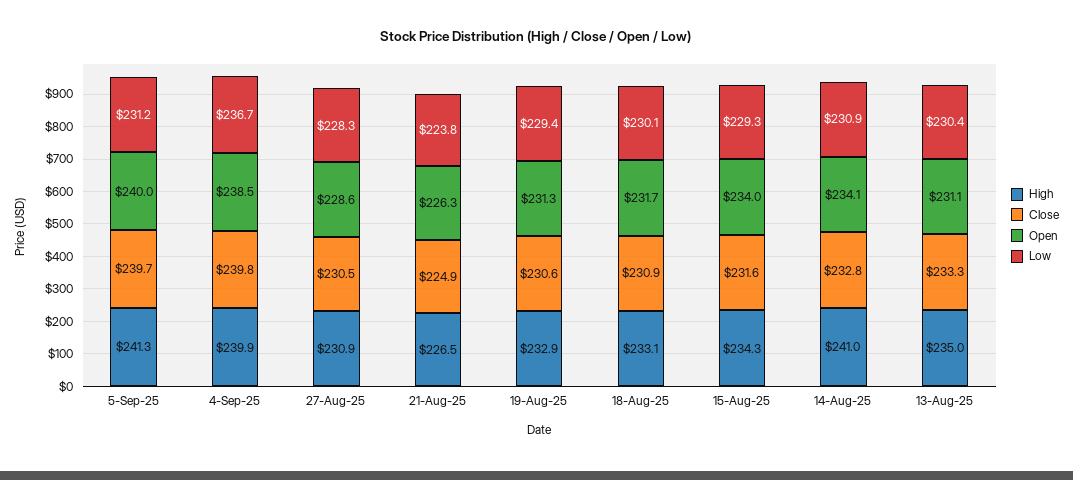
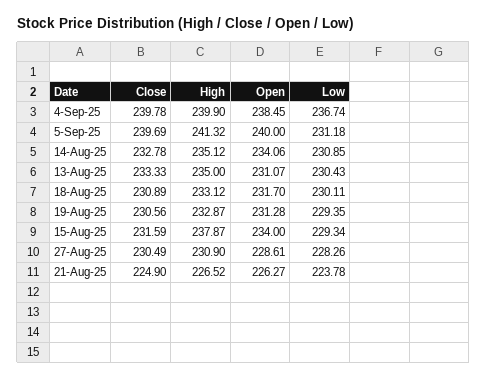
High, 15-Aug-25: 234.3 -> 237.87
High, 14-Aug-25: 241 -> 235.12

